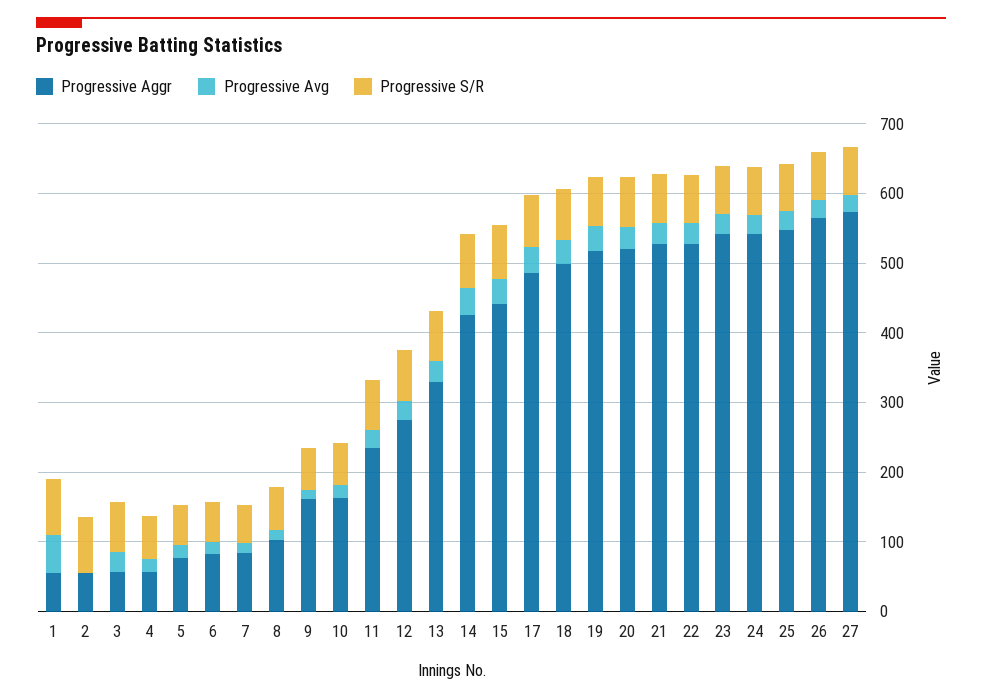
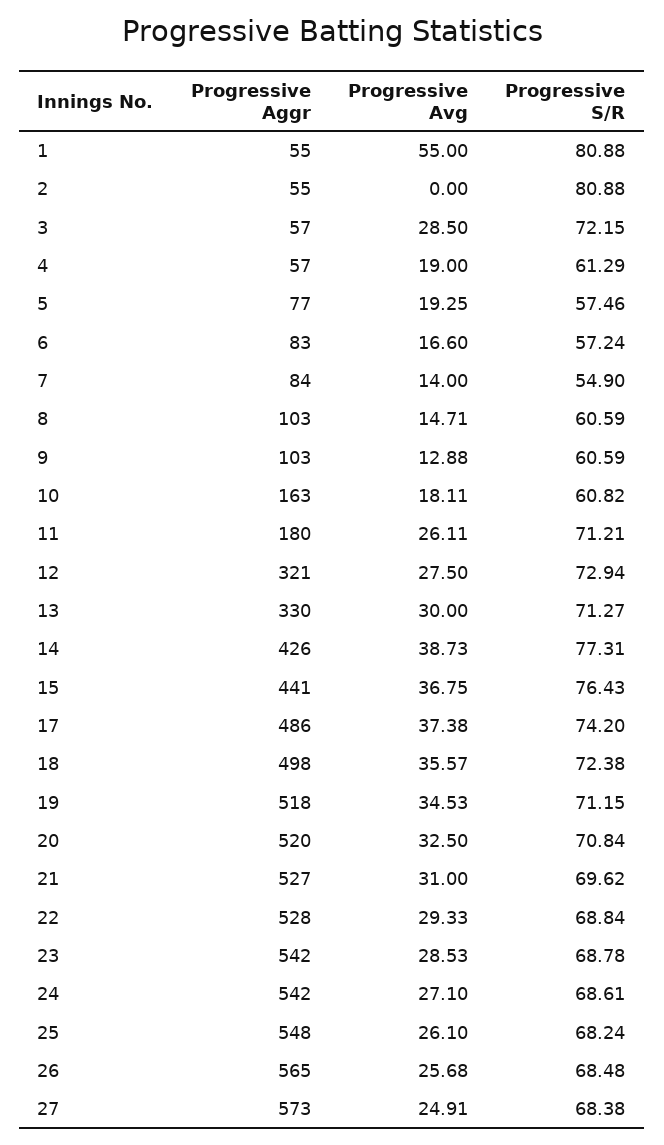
Progressive Aggr, 9: 160 -> 103
Progressive Aggr, 11: 240 -> 180
Progressive Aggr, 12: 280 -> 321

